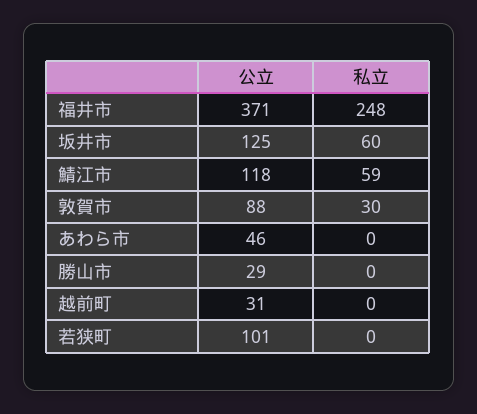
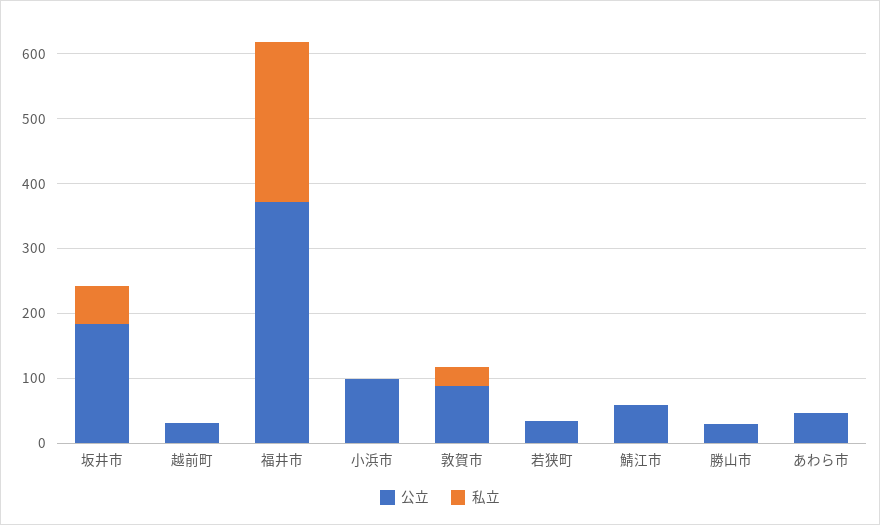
公立, 坂井市: 125 -> 180
公立, 鯖江市: 118 -> 60
私立, 鯖江市: 59 -> 0
公立, 若狭町: 101 -> 40
公立, 小浜市: none -> 100
私立, 小浜市: none -> 0

